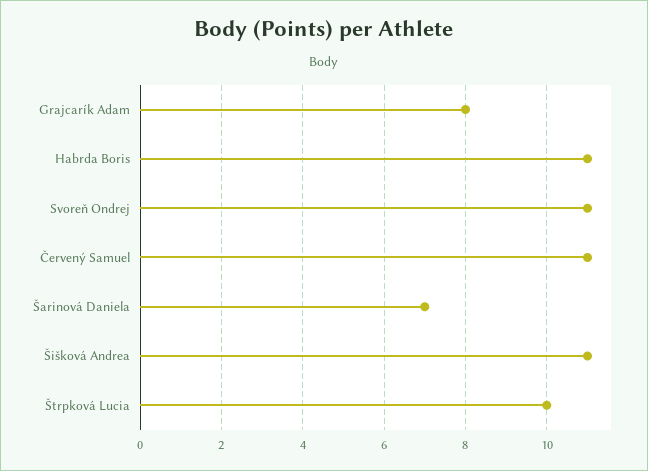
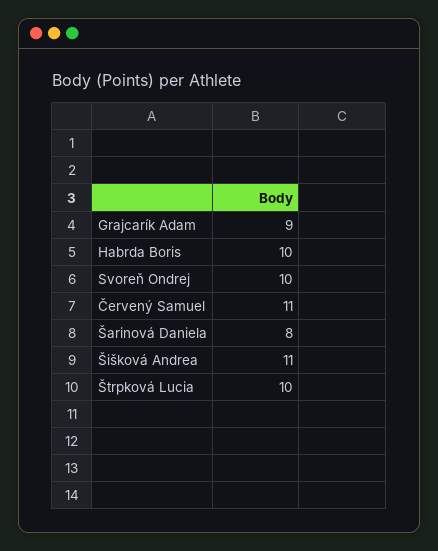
Grajcarík Adam: 8 -> 9
Habrda Boris: 11 -> 10
Svoreň Ondrej: 11 -> 10
Šarinová Daniela: 7 -> 8

